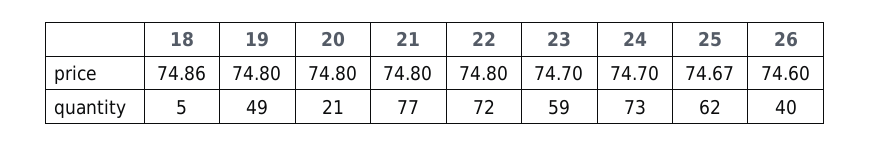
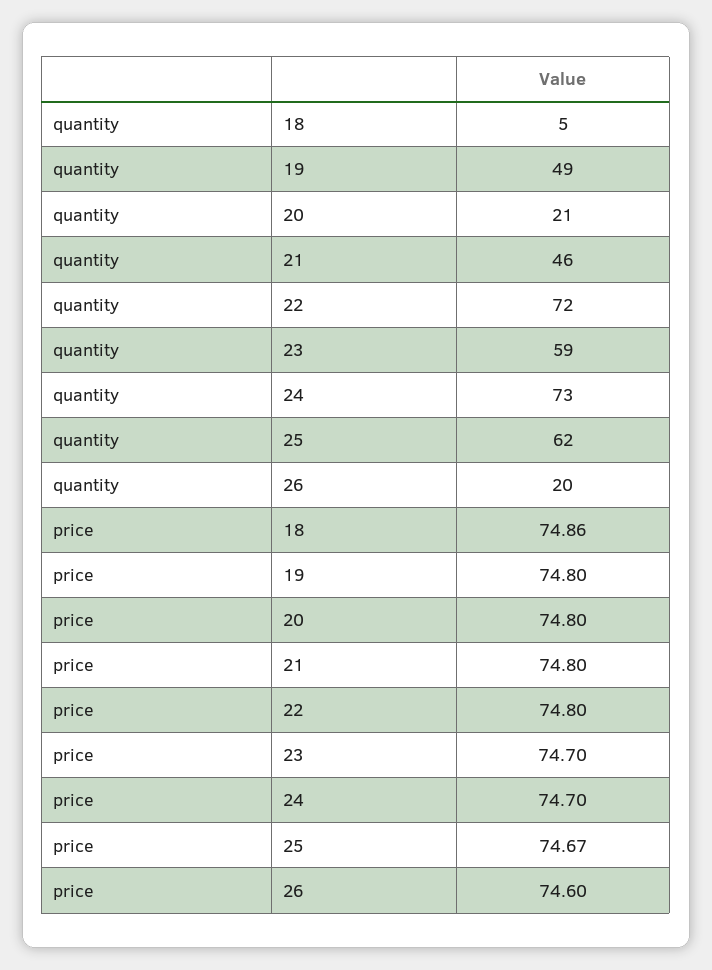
21, quantity: 77 -> 46
26, quantity: 40 -> 20

